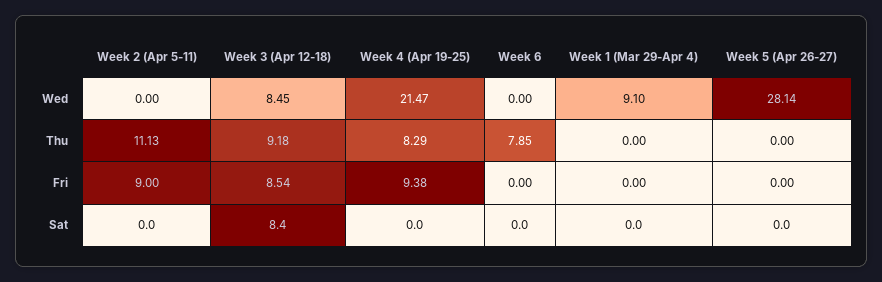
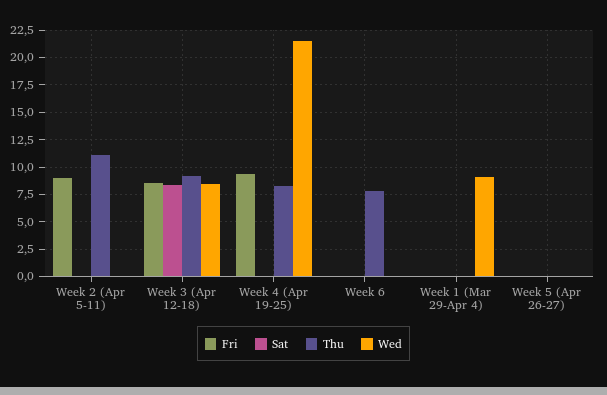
Wed, Week 5 (Apr 26-27): 28.14 -> 0

